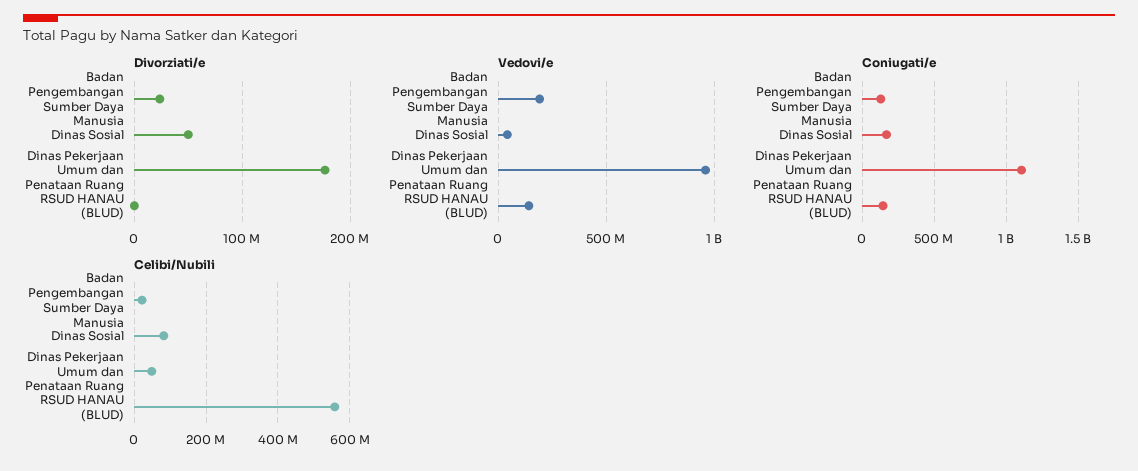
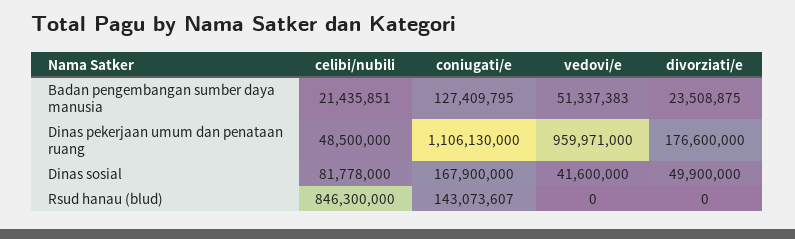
Vedovi/e, Badan Pengembangan Sumber Daya Manusia: 200000000 -> 51337383
Vedovi/e, RSUD HANAU (BLUD): 150000000 -> 0
Celibi/Nubili, RSUD HANAU (BLUD): 560000000 -> 846300000

